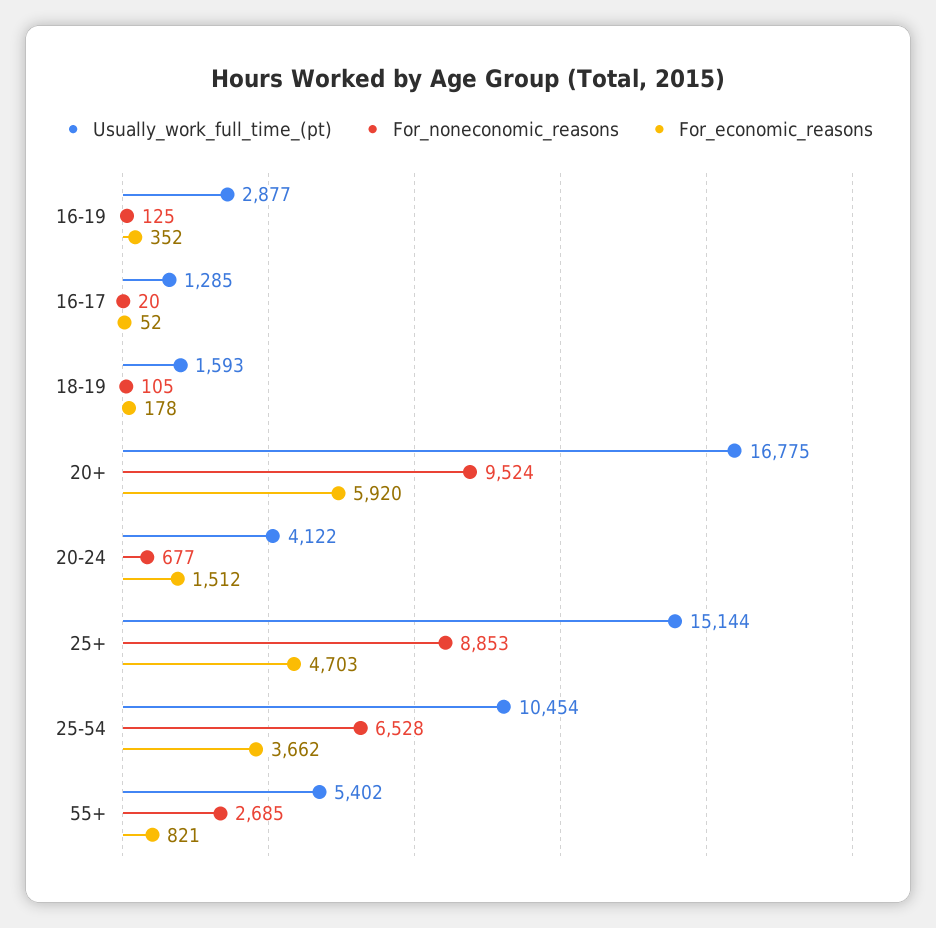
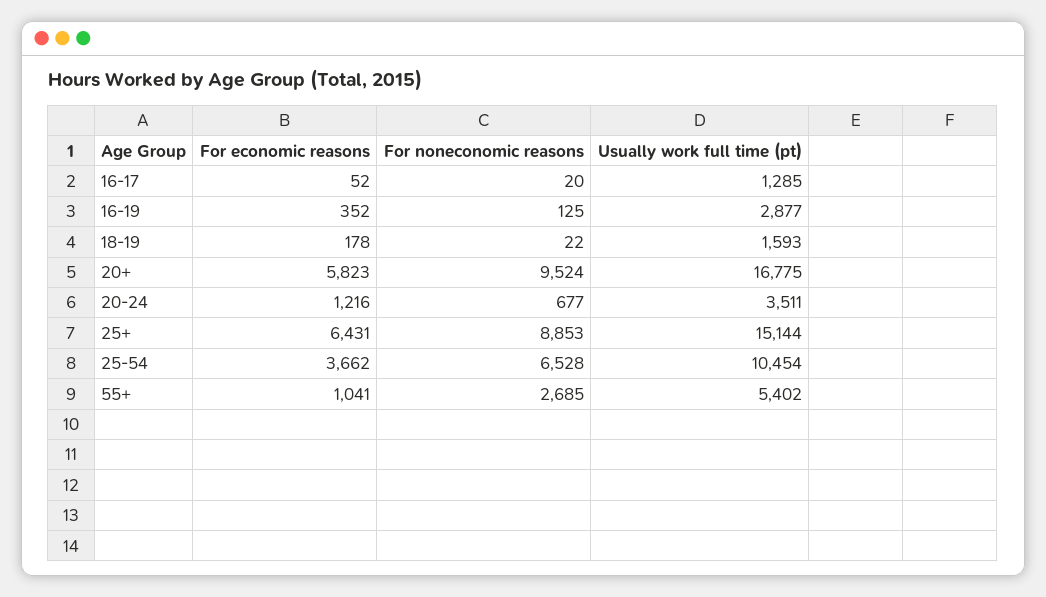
For_noneconomic_reasons, 18-19: 105 -> 22
For_economic_reasons, 20+: 5920 -> 5823
Usually_work_full_time_(pt), 20-24: 4122 -> 3511
For_economic_reasons, 20-24: 1512 -> 1216
For_economic_reasons, 25+: 4703 -> 6431
For_economic_reasons, 55+: 821 -> 1041

